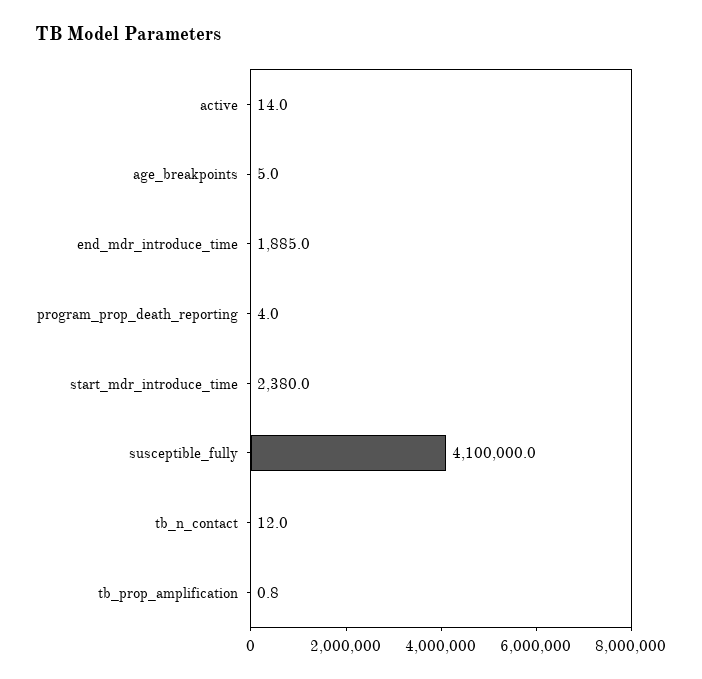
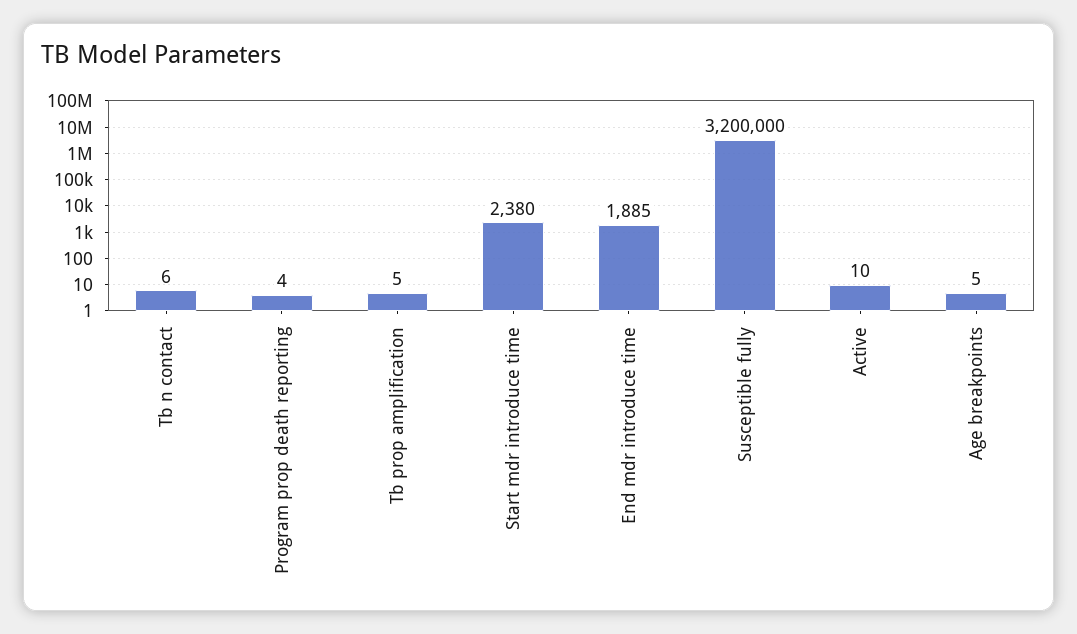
active: 14 -> 10
susceptible_fully: 4100000 -> 3200000
tb_n_contact: 12 -> 6
tb_prop_amplification: 0.8 -> 5

